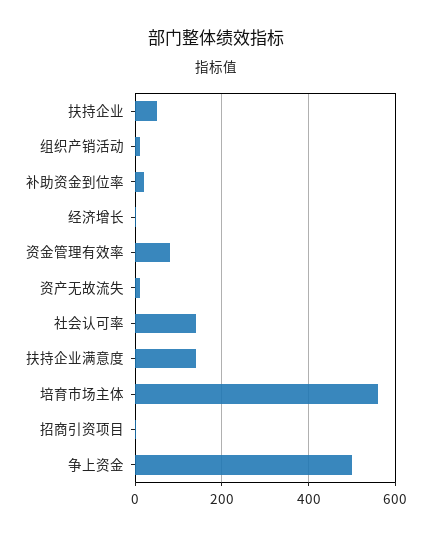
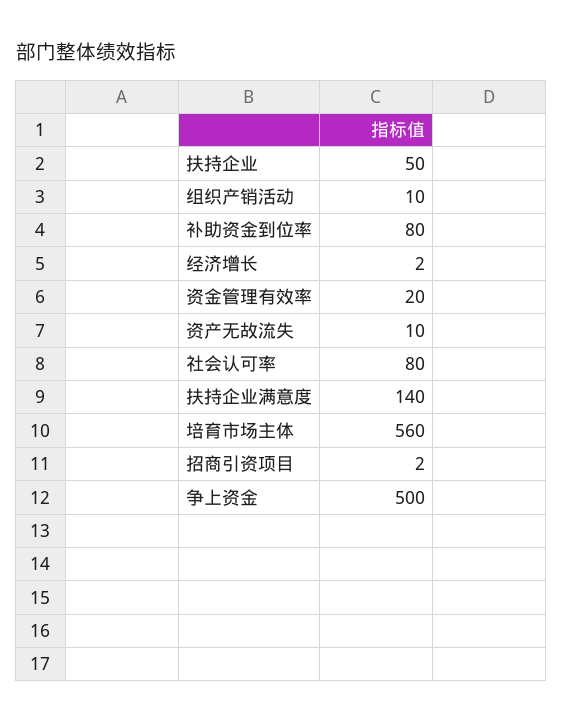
补助资金到位率: 20 -> 80
资金管理有效率: 80 -> 20
社会认可率: 140 -> 80

